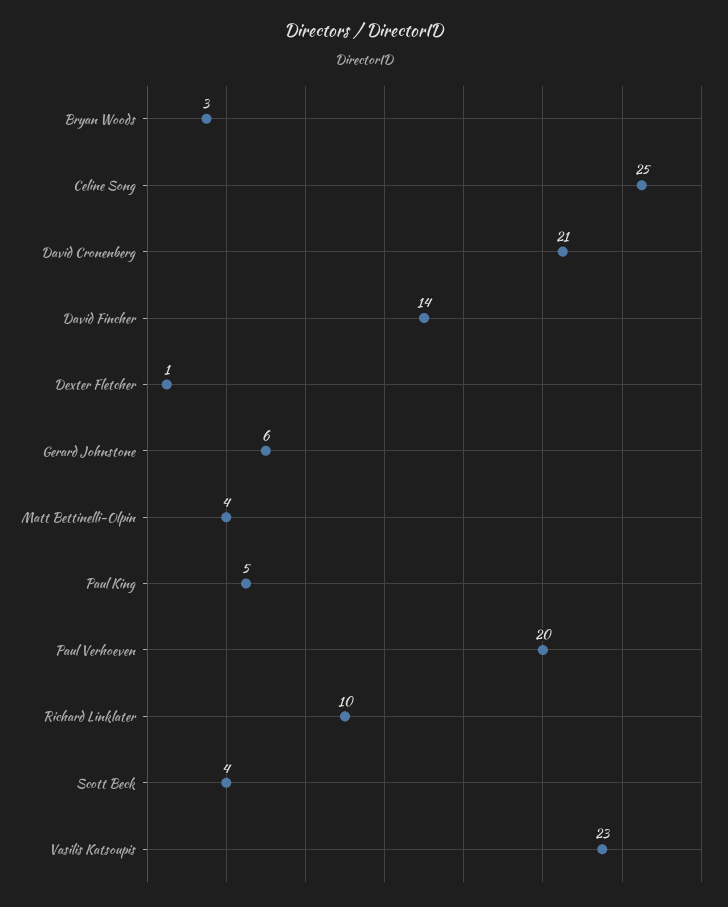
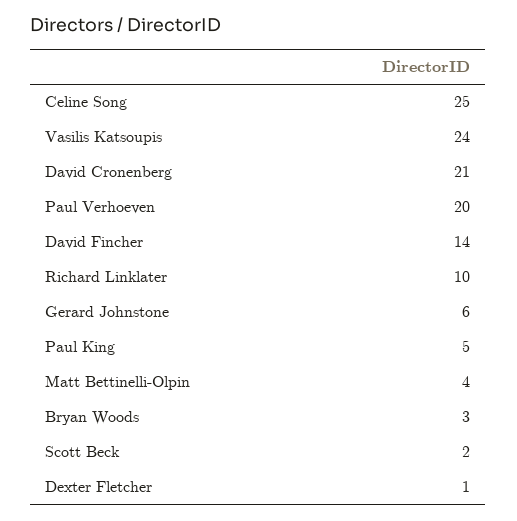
Scott Beck: 4 -> 2
Vasilis Katsoupis: 23 -> 24

